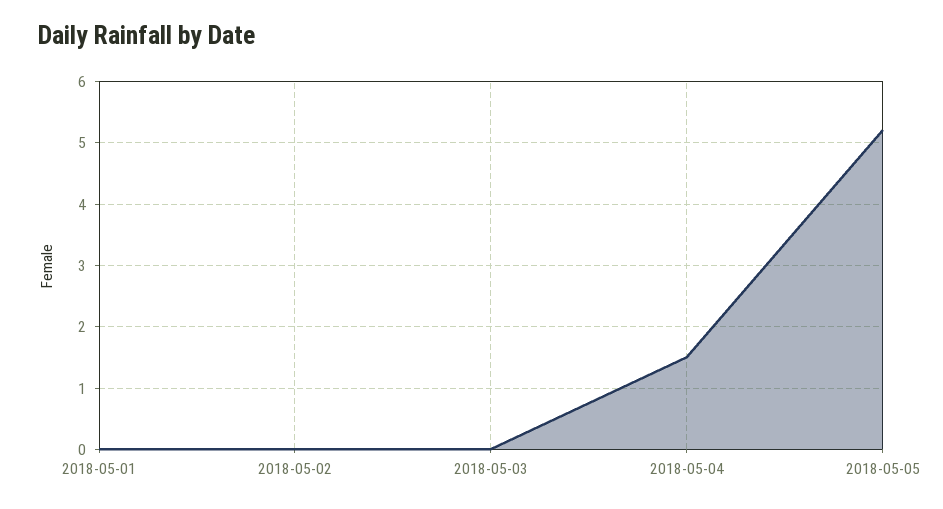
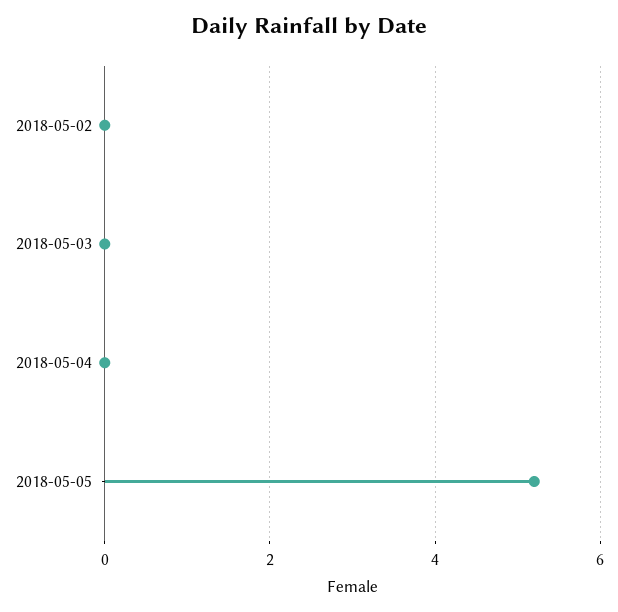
2018-05-01: 0 -> none
2018-05-04: 1.5 -> 0

